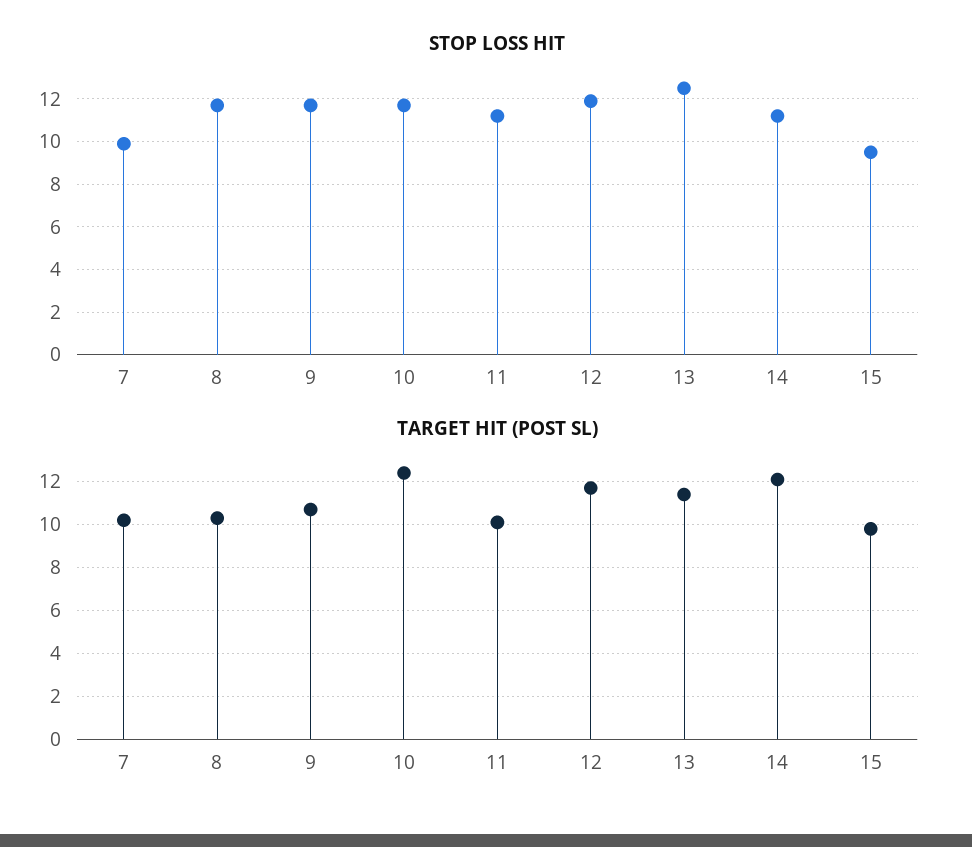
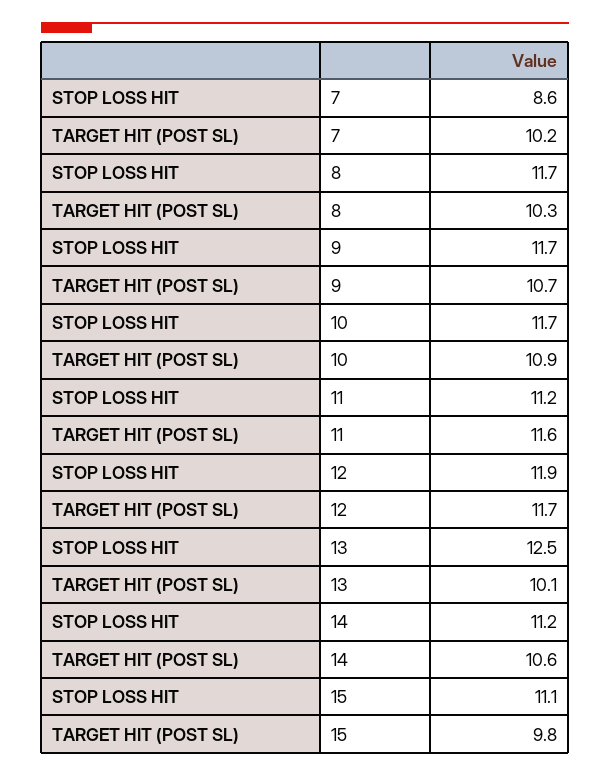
STOP LOSS HIT, 7: 10 -> 8.6
STOP LOSS HIT, 15: 9.5 -> 11.1
TARGET HIT (POST SL), 10: 12.5 -> 10.9
TARGET HIT (POST SL), 11: 10 -> 11.6
TARGET HIT (POST SL), 13: 11.5 -> 10.1
TARGET HIT (POST SL), 14: 12 -> 10.6

